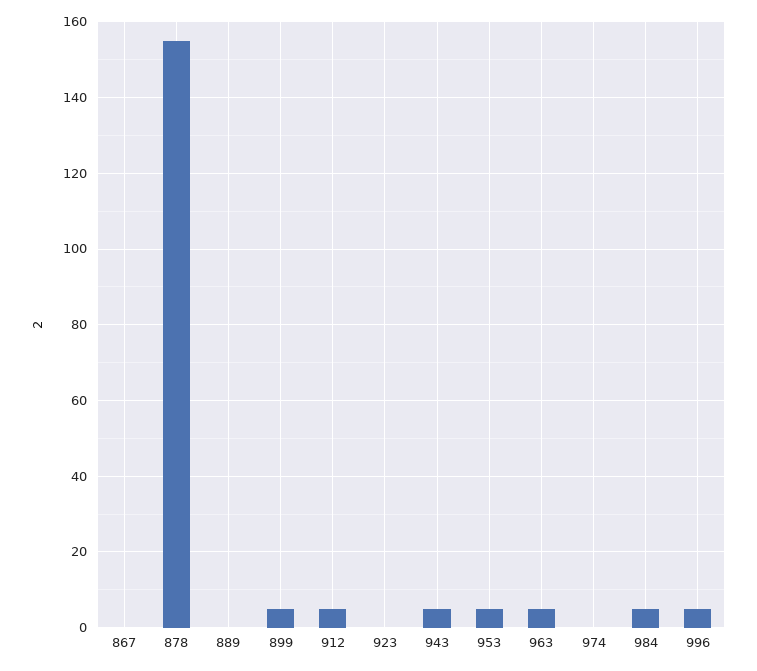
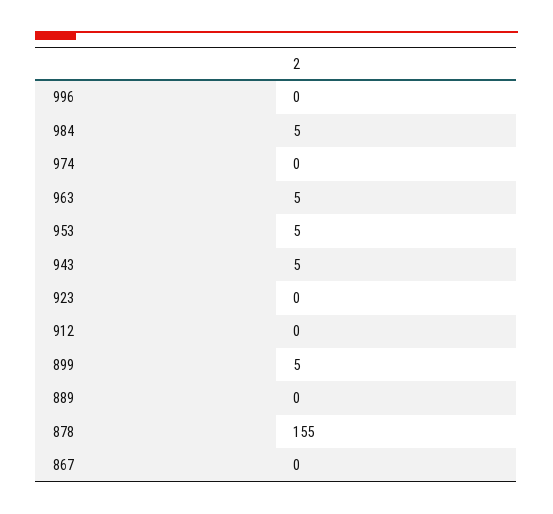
912: 5 -> 0
996: 5 -> 0

